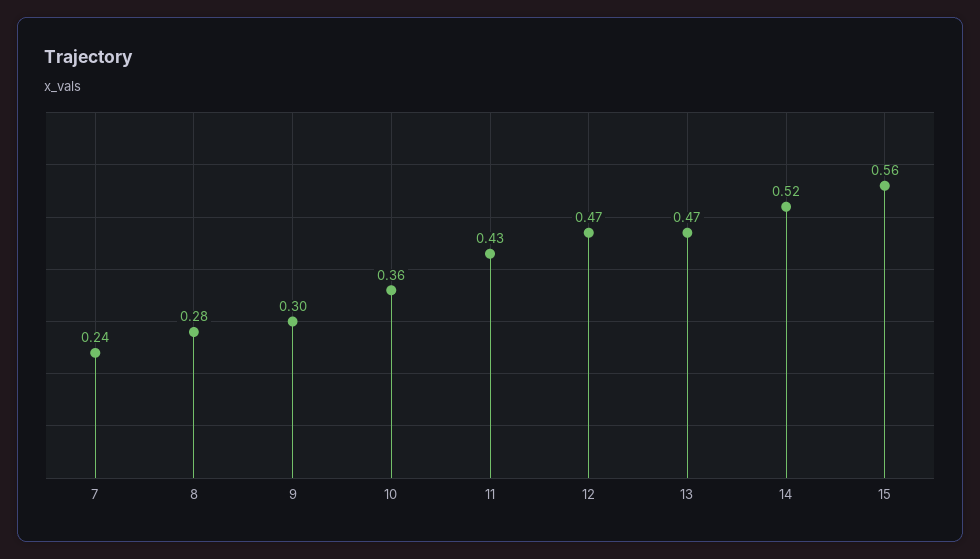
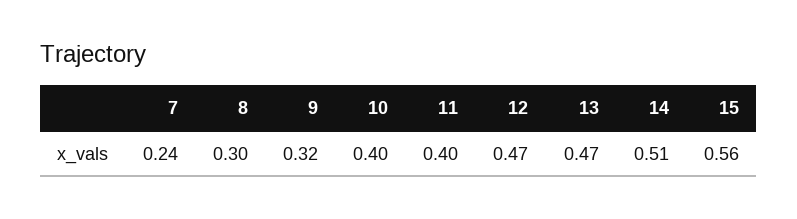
8: 0.28 -> 0.3
9: 0.3 -> 0.32
10: 0.36 -> 0.4
11: 0.43 -> 0.4
14: 0.52 -> 0.51

